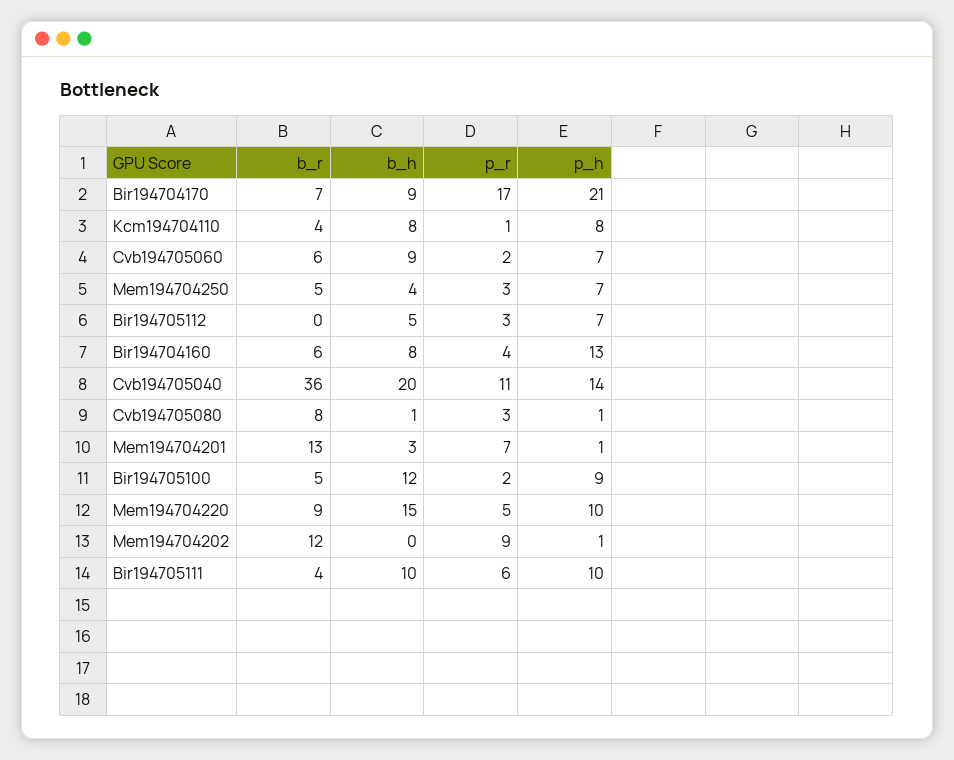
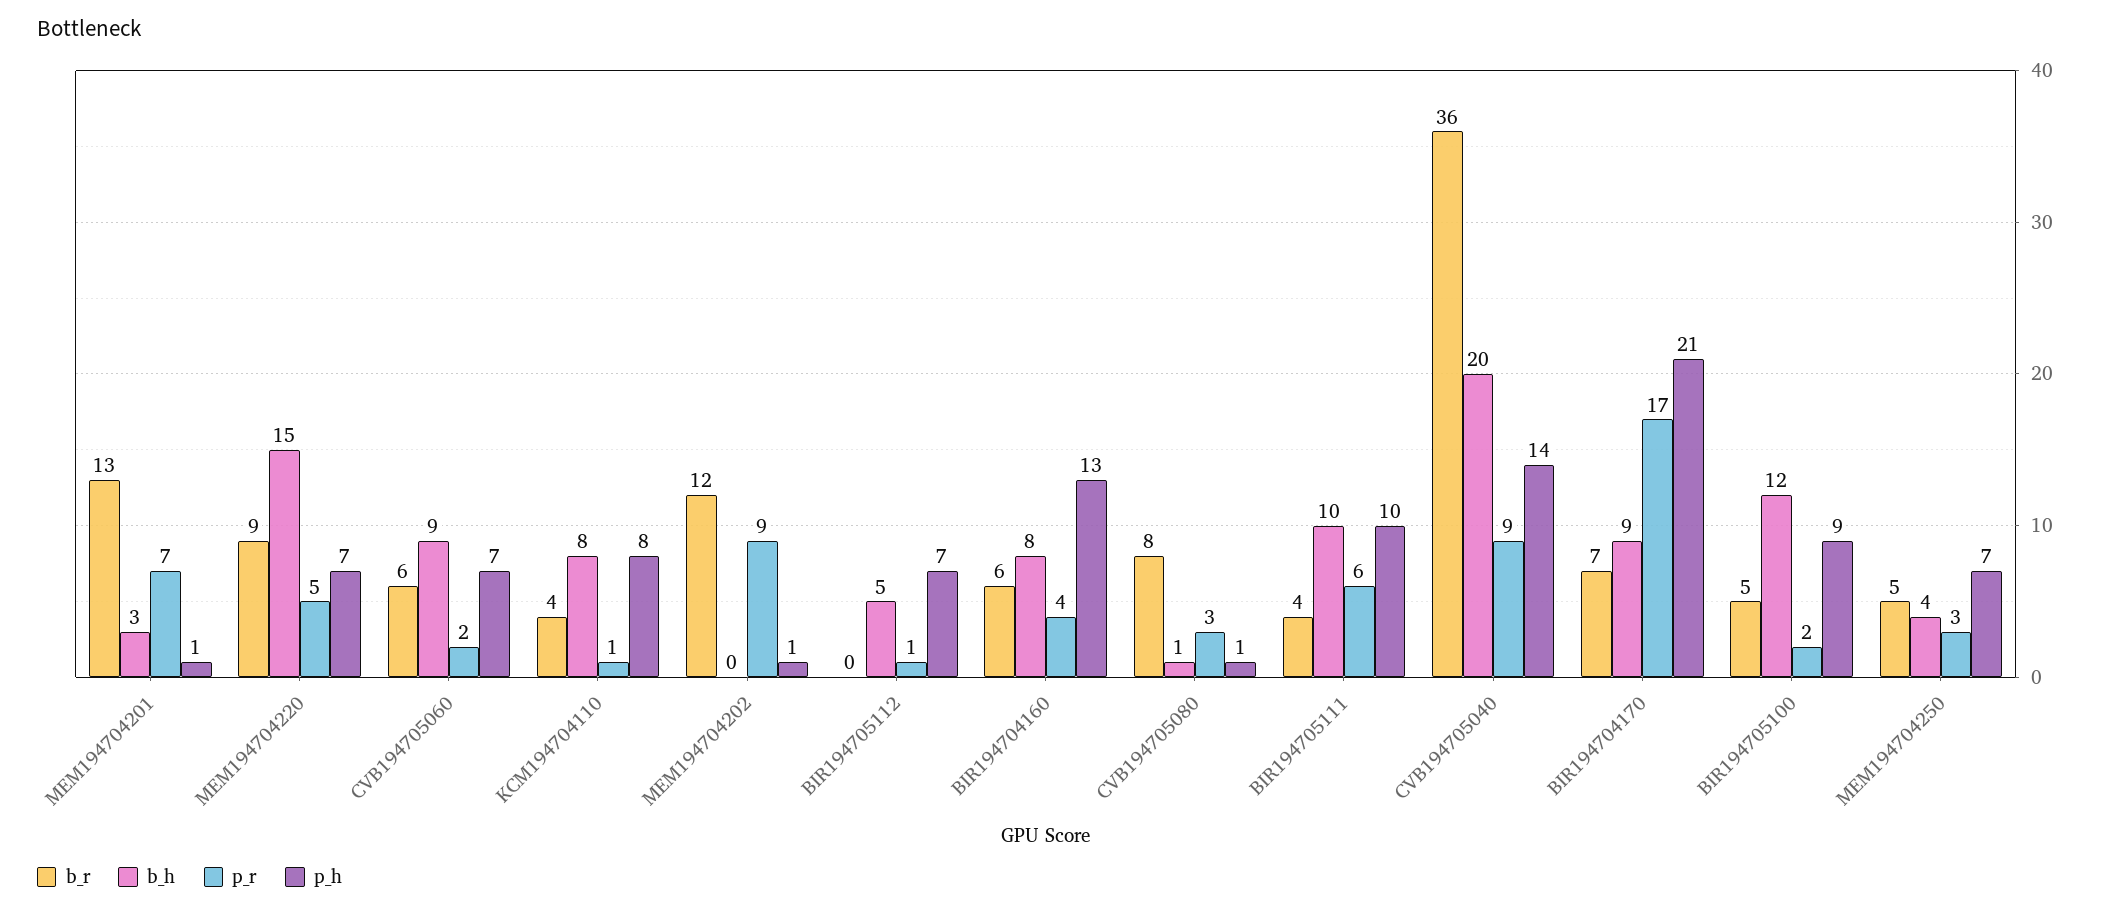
p_r, Bir194705112: 3 -> 1
p_r, Cvb194705040: 11 -> 9
p_h, Mem194704220: 10 -> 7

